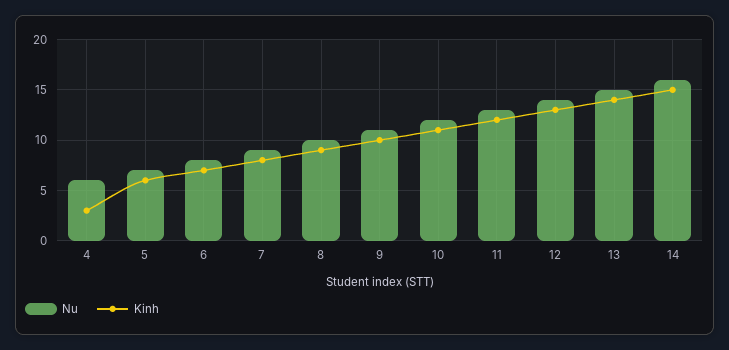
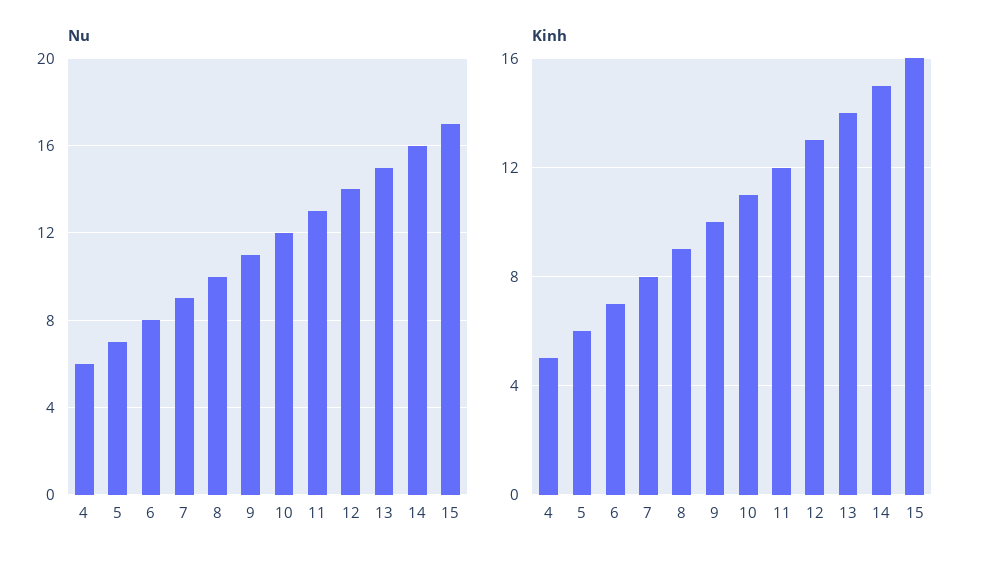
Kinh, 4: 3 -> 5
Nu, 15: none -> 17
Kinh, 15: none -> 16

